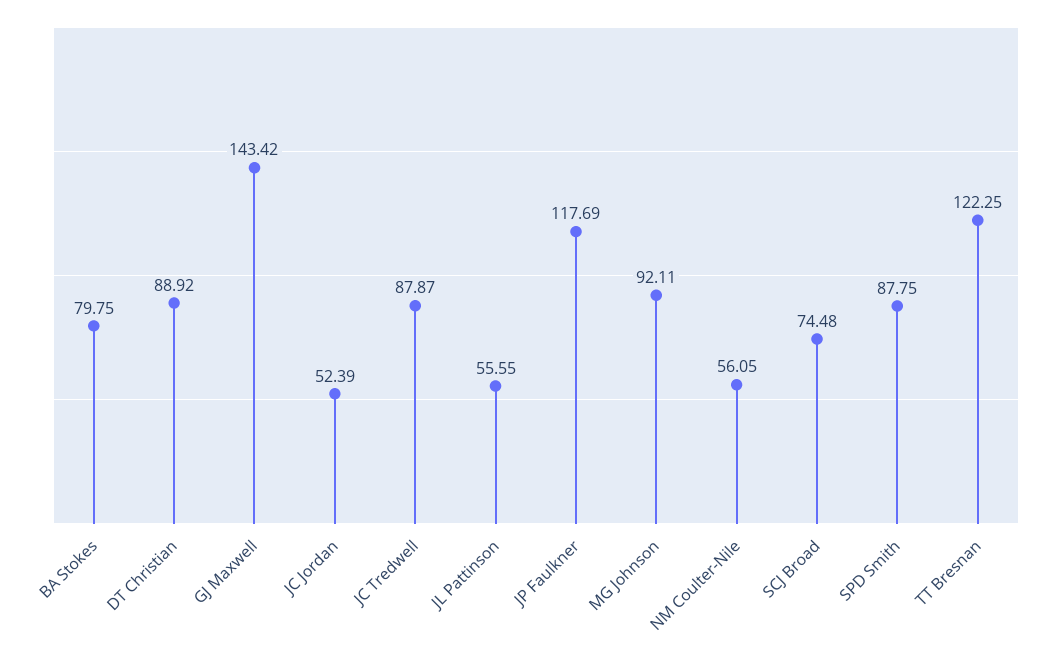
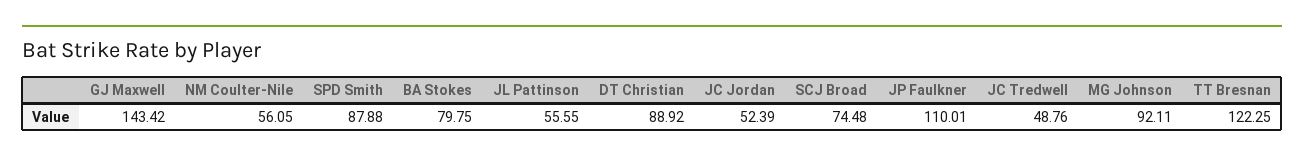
JC Tredwell: 87.87 -> 48.76
JP Faulkner: 117.69 -> 110.01
SPD Smith: 87.75 -> 87.88

